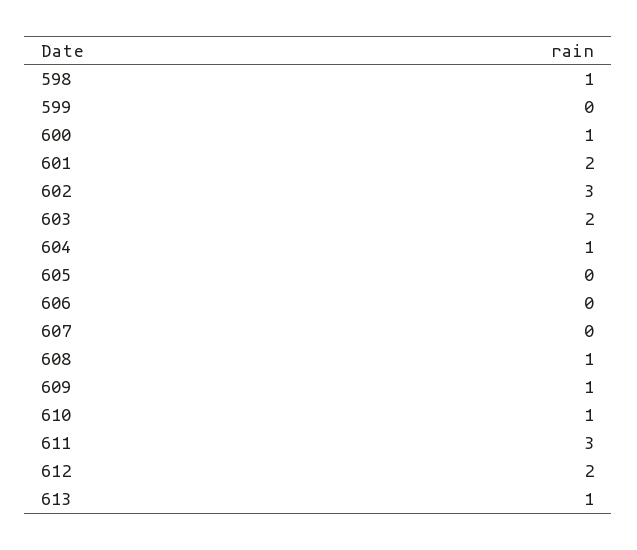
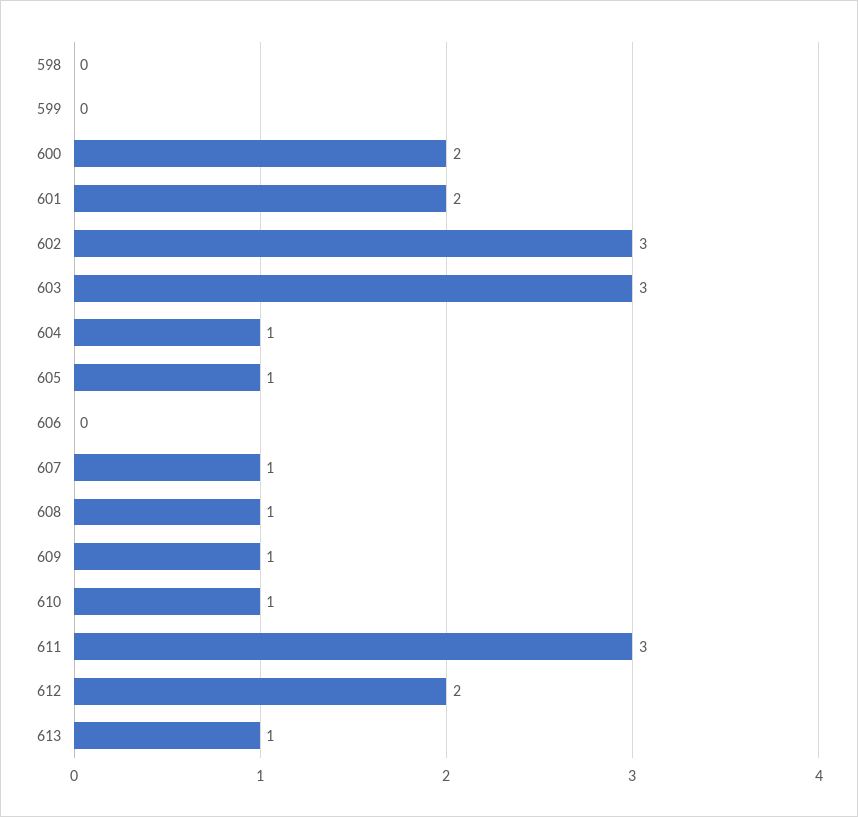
598: 1 -> 0
600: 1 -> 2
603: 2 -> 3
605: 0 -> 1
607: 0 -> 1

